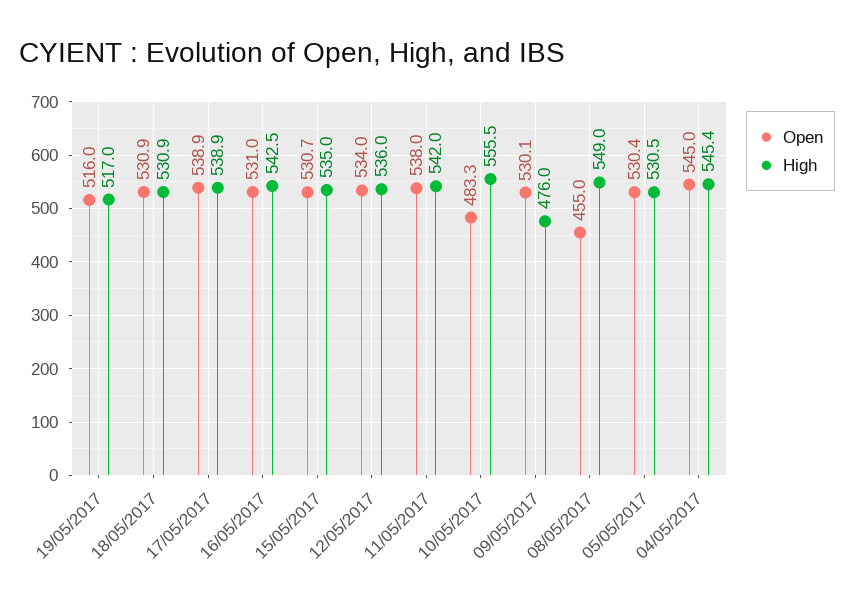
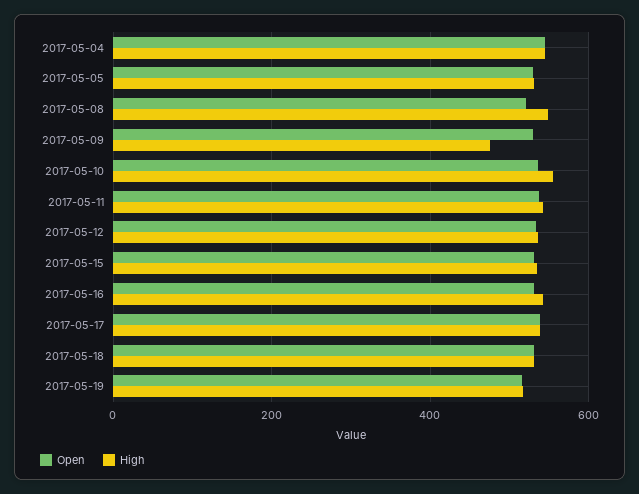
Open, 10/05/2017: 483.3 -> 540
Open, 08/05/2017: 455 -> 520

